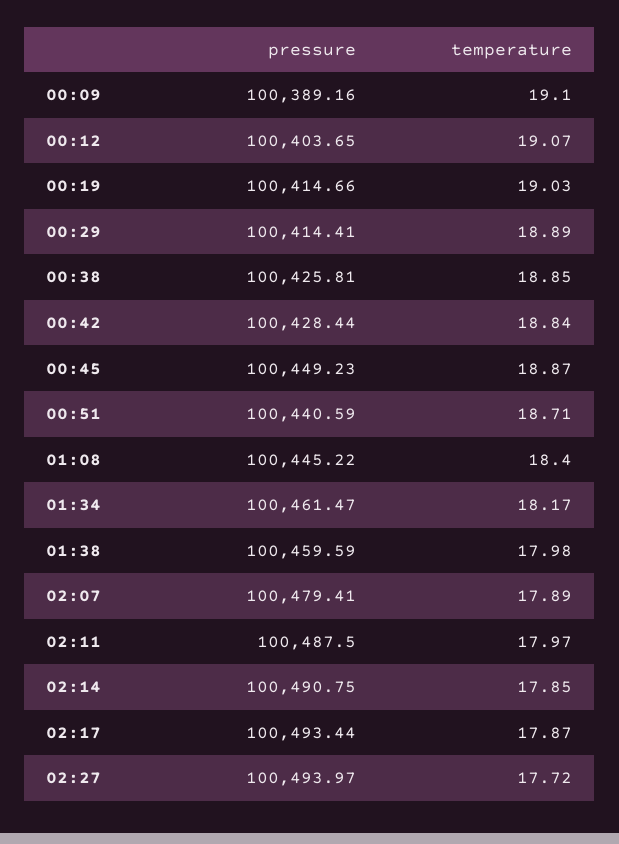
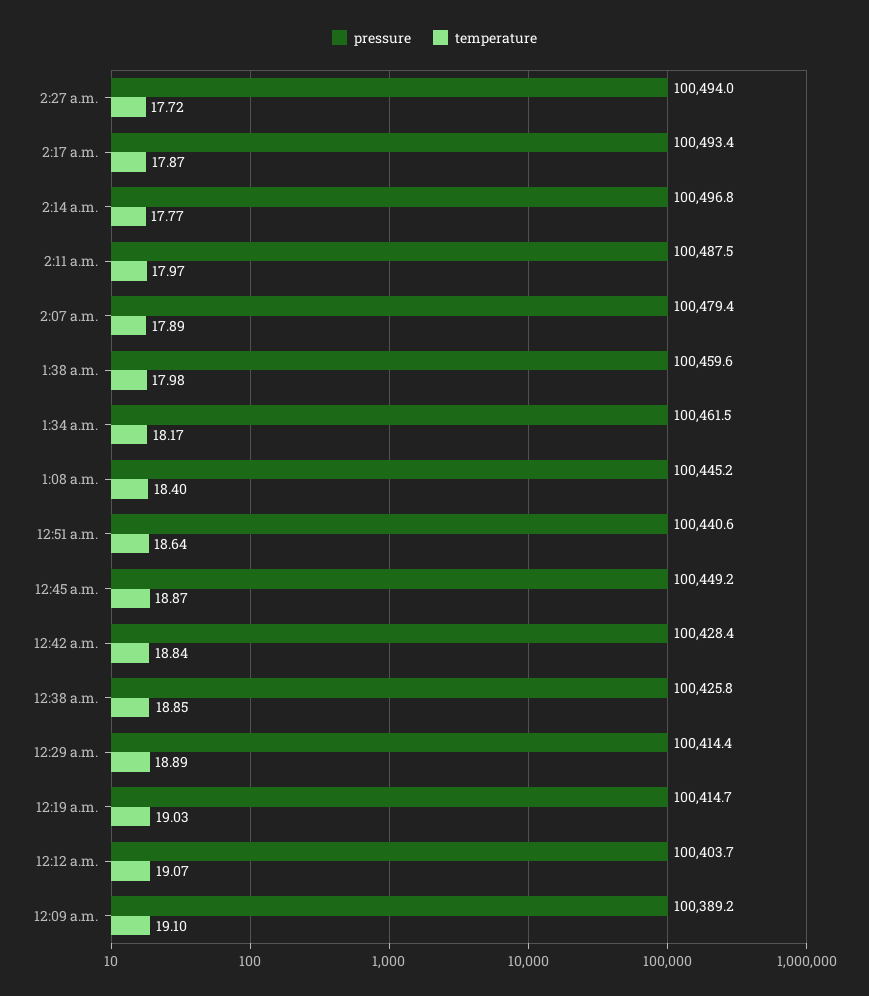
temperature, 00:51: 18.71 -> 18.64
pressure, 02:14: 100490.75 -> 100496.8
temperature, 02:14: 17.85 -> 17.77

